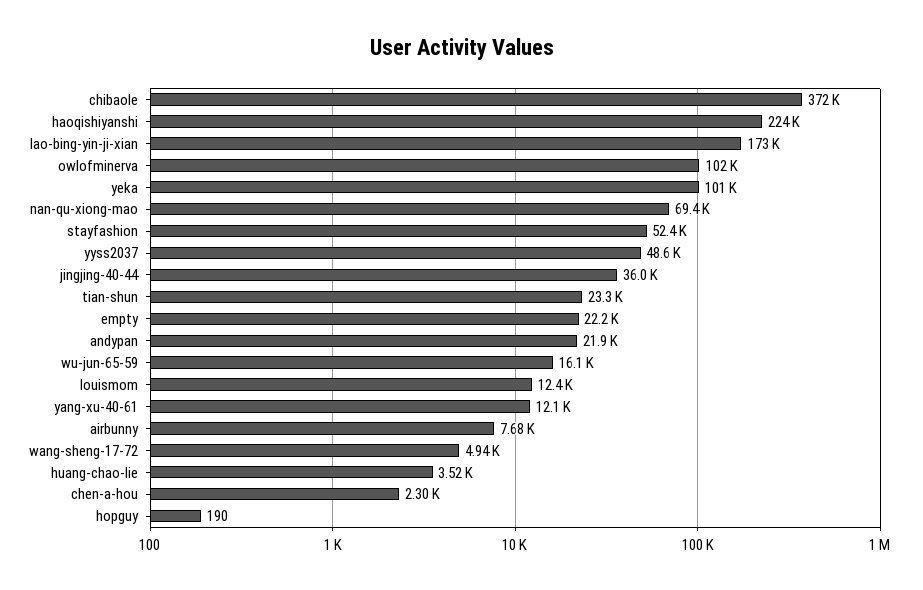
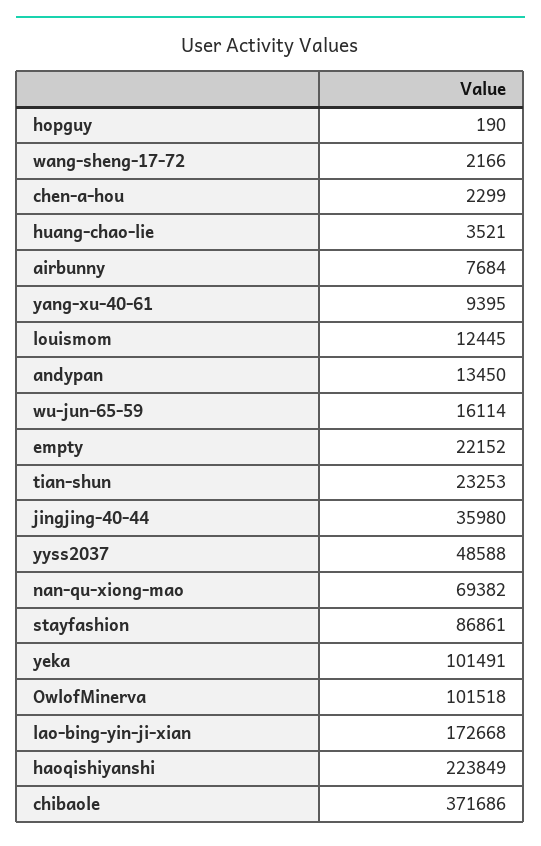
stayfashion: 52400 -> 86861
andypan: 21900 -> 13450
yang-xu-40-61: 12100 -> 9395
wang-sheng-17-72: 4940 -> 2166

